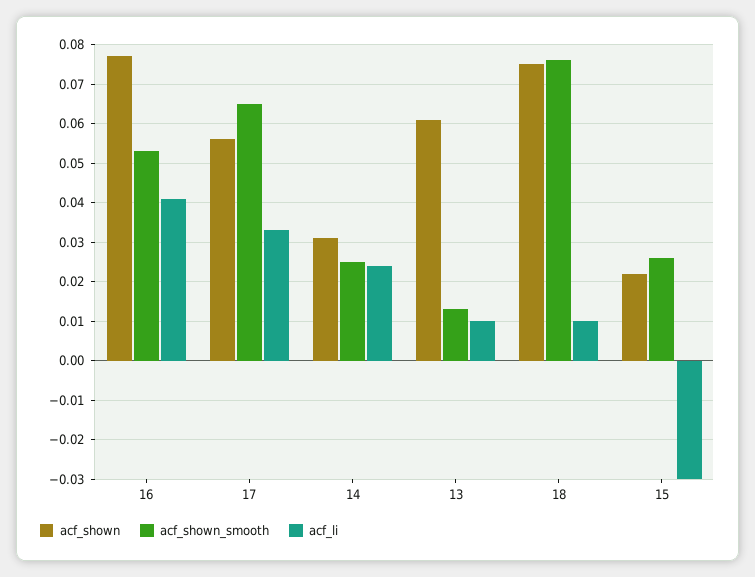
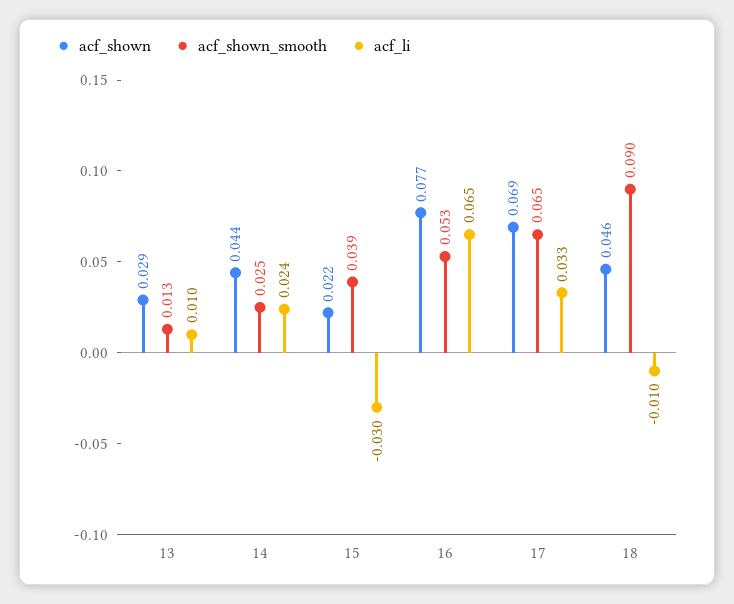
acf_li, 16: 0.04 -> 0.065
acf_shown, 17: 0.055 -> 0.069
acf_shown, 14: 0.03 -> 0.044
acf_shown, 13: 0.06 -> 0.029
acf_shown, 18: 0.075 -> 0.046
acf_shown_smooth, 18: 0.075 -> 0.09
acf_li, 18: 0.01 -> -0.01
acf_shown_smooth, 15: 0.025 -> 0.039

